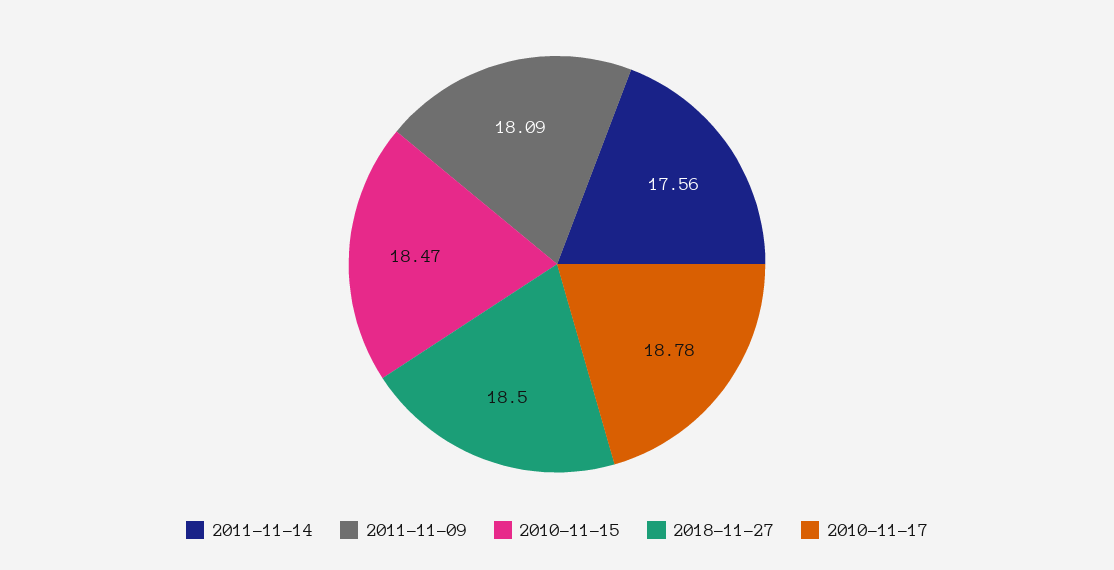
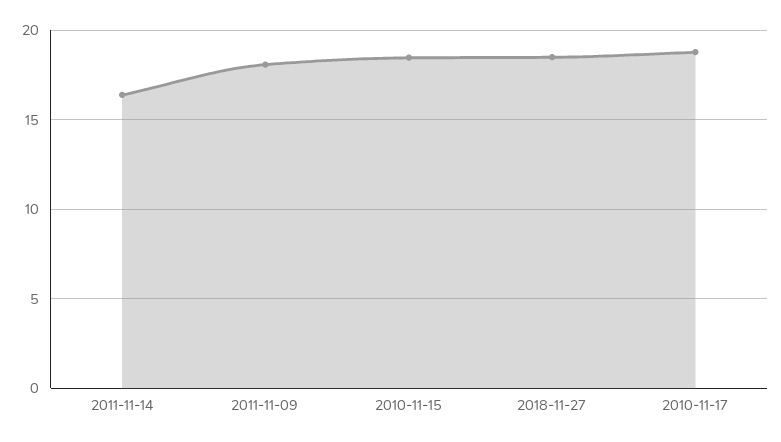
2011-11-14: 17.56 -> 16.5

